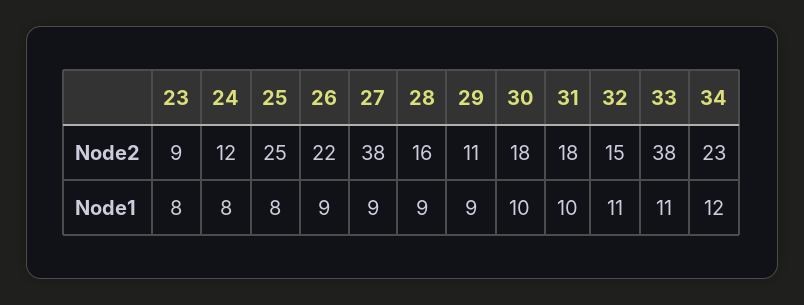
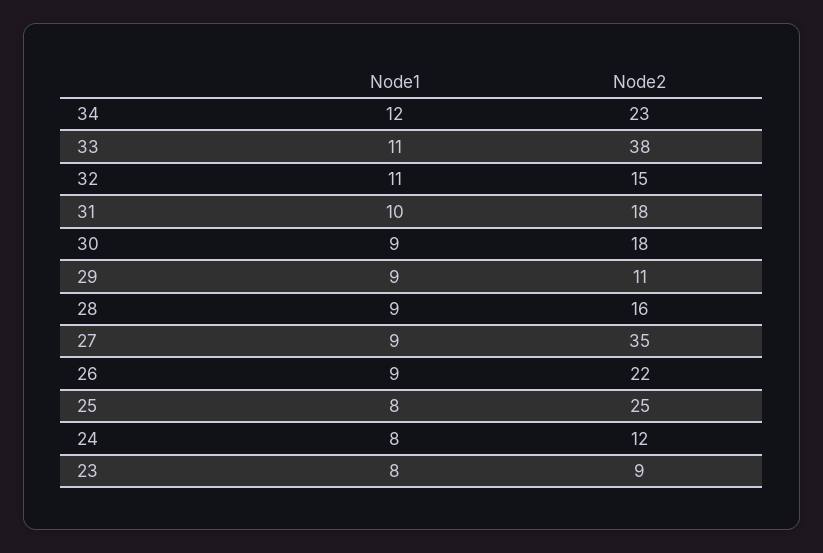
27, Node2: 38 -> 35
30, Node1: 10 -> 9

